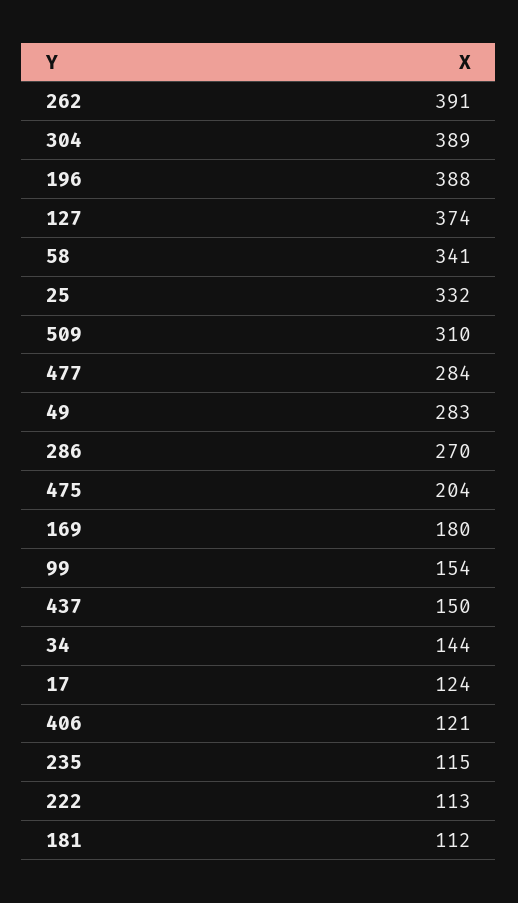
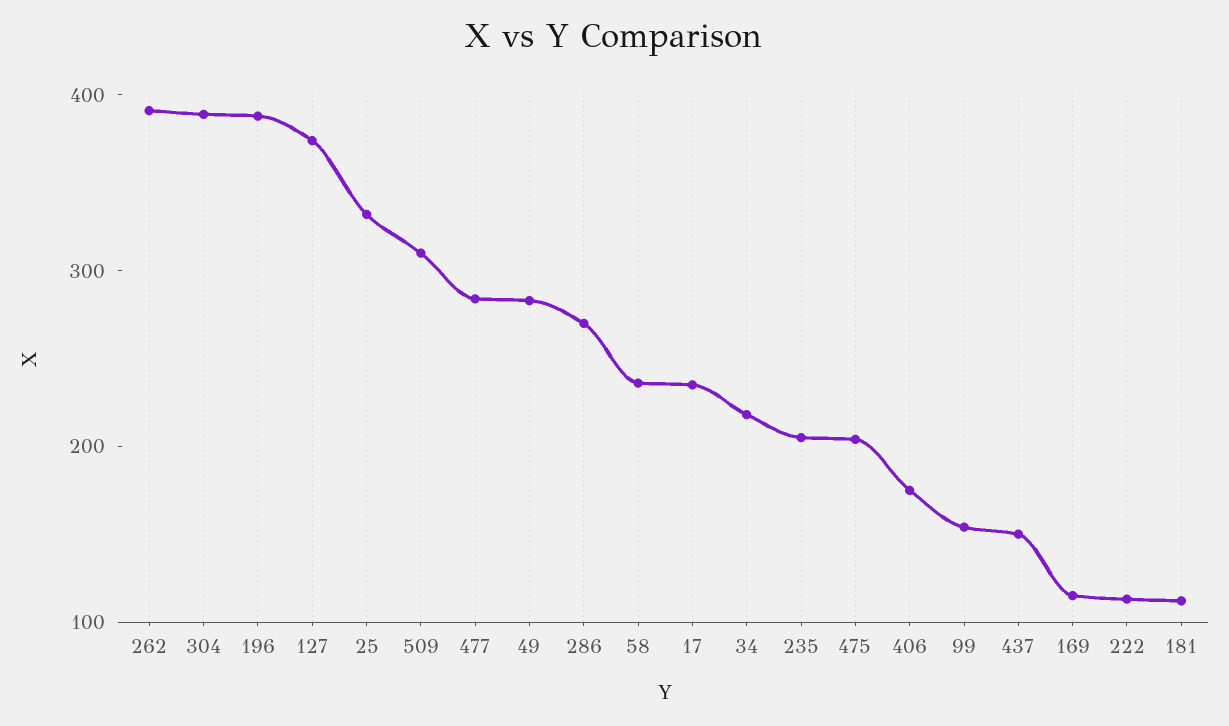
58: 341 -> 240
169: 180 -> 120
34: 144 -> 220
17: 124 -> 240
406: 121 -> 180
235: 115 -> 200

